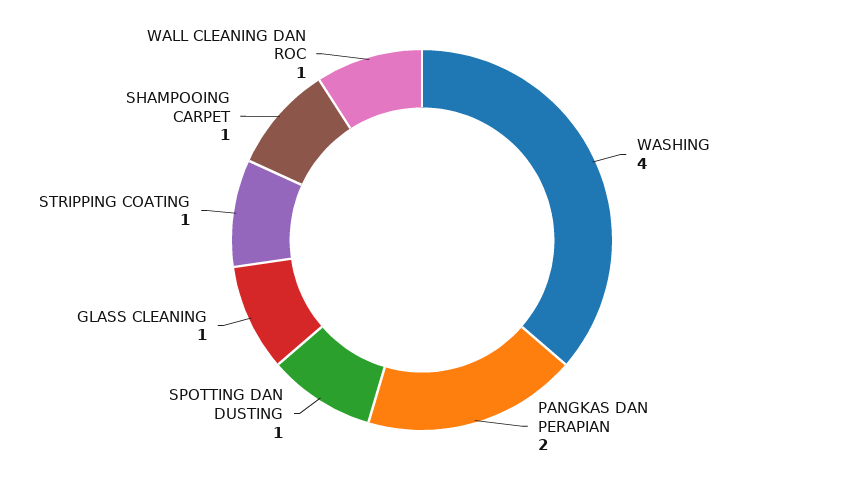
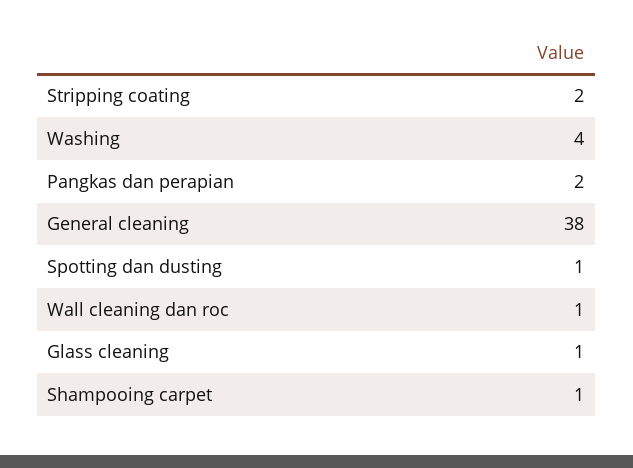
STRIPPING COATING: 1 -> 2
General cleaning: none -> 38

